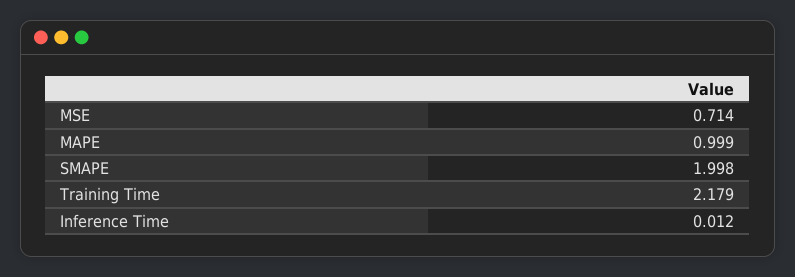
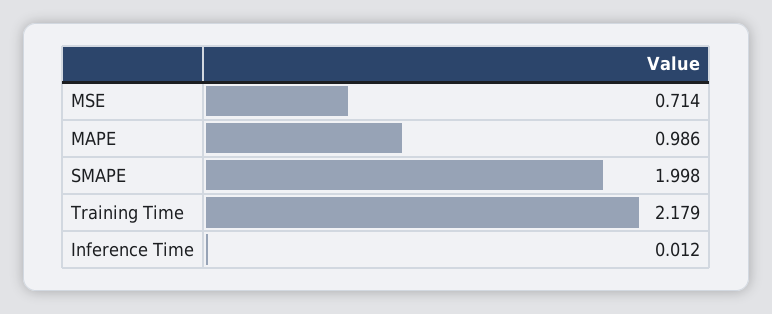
MAPE: 0.999 -> 0.986

